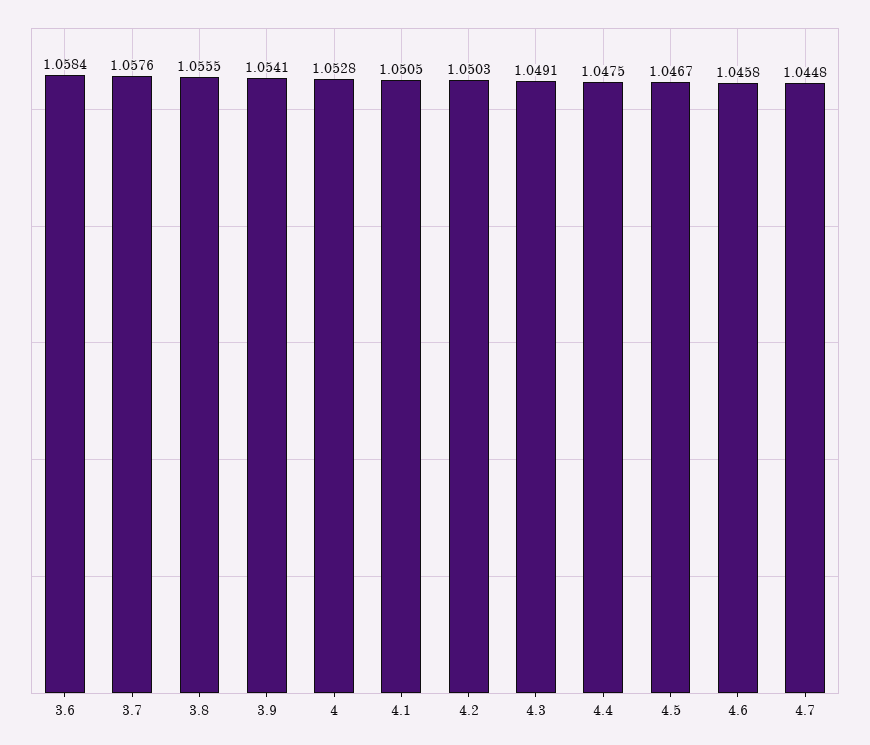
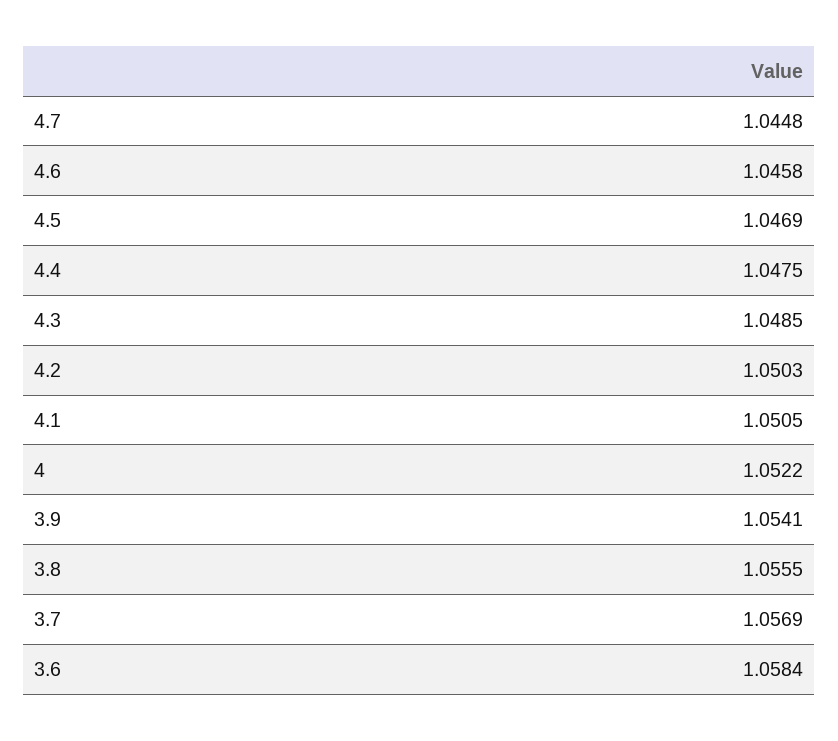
3.7: 1.0576 -> 1.0569
4: 1.0528 -> 1.0522
4.3: 1.0491 -> 1.0485
4.5: 1.0467 -> 1.0469

